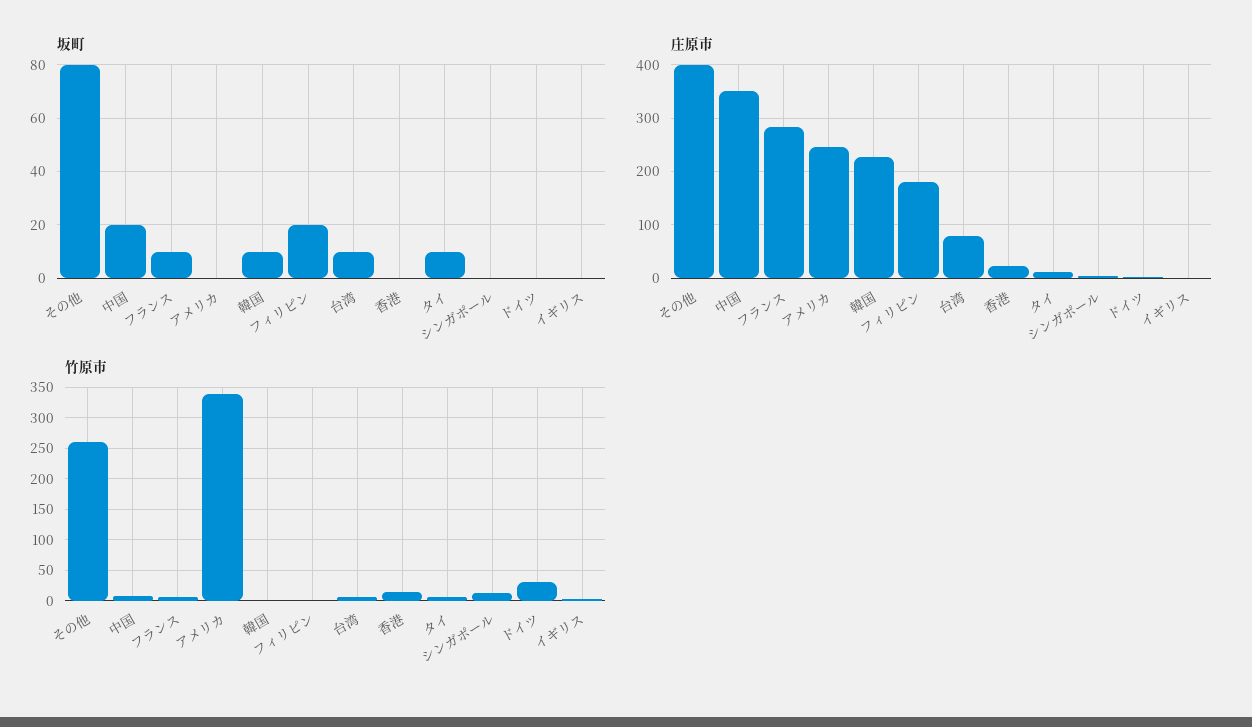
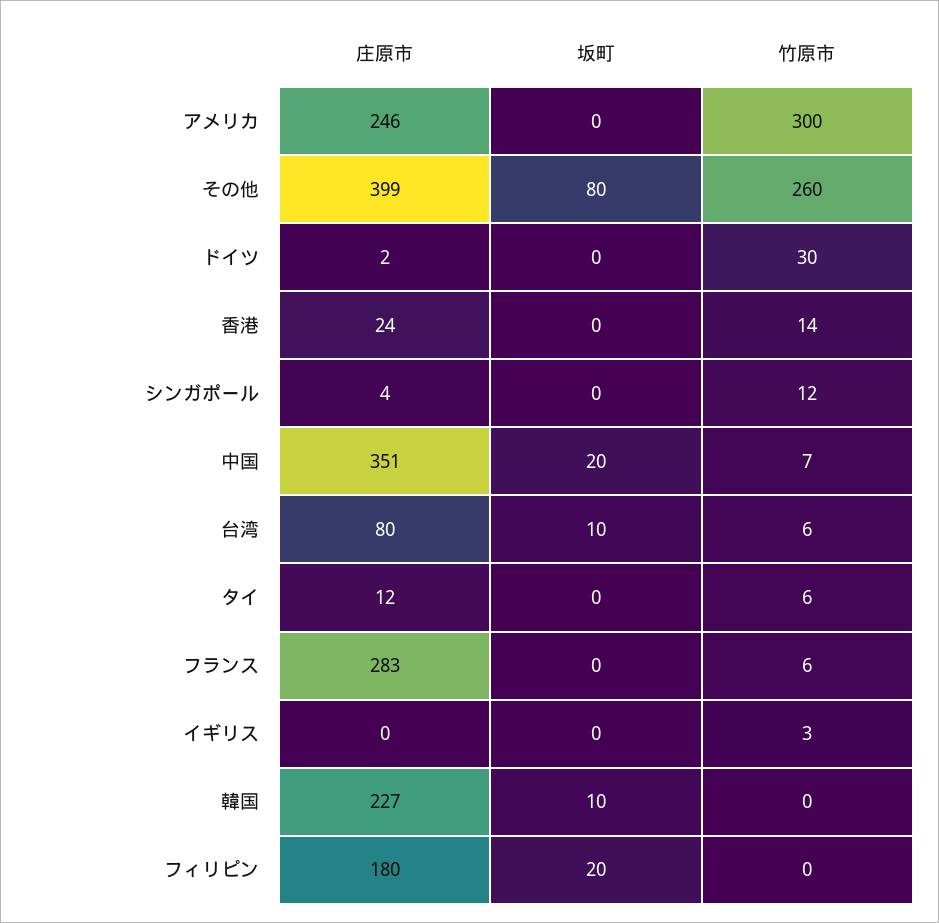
坂町, フランス: 10 -> 0
坂町, タイ: 10 -> 0
竹原市, アメリカ: 340 -> 300

